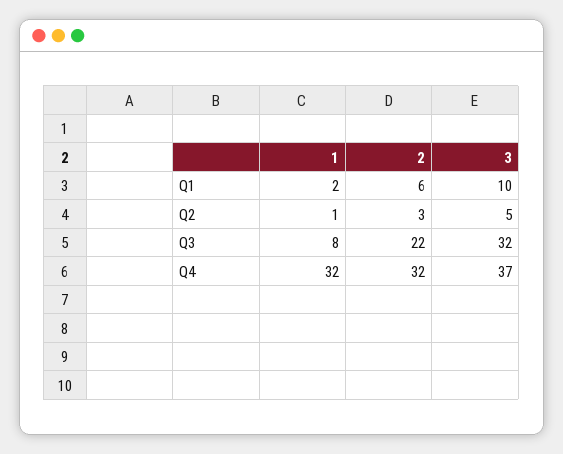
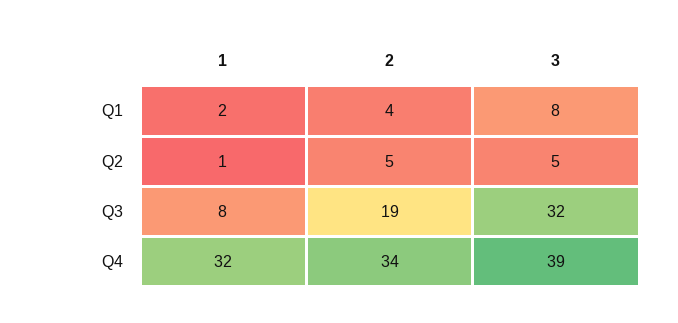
2, Q1: 6 -> 4
3, Q1: 10 -> 8
2, Q2: 3 -> 5
2, Q3: 22 -> 19
2, Q4: 32 -> 34
3, Q4: 37 -> 39

